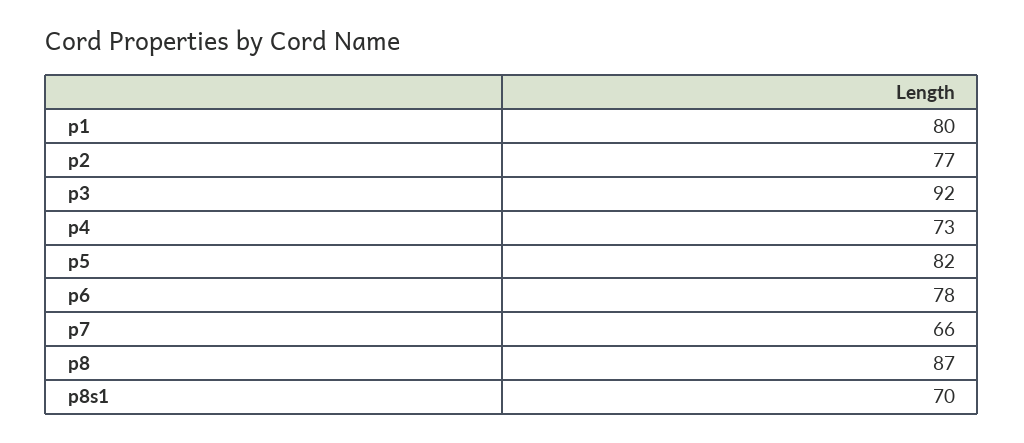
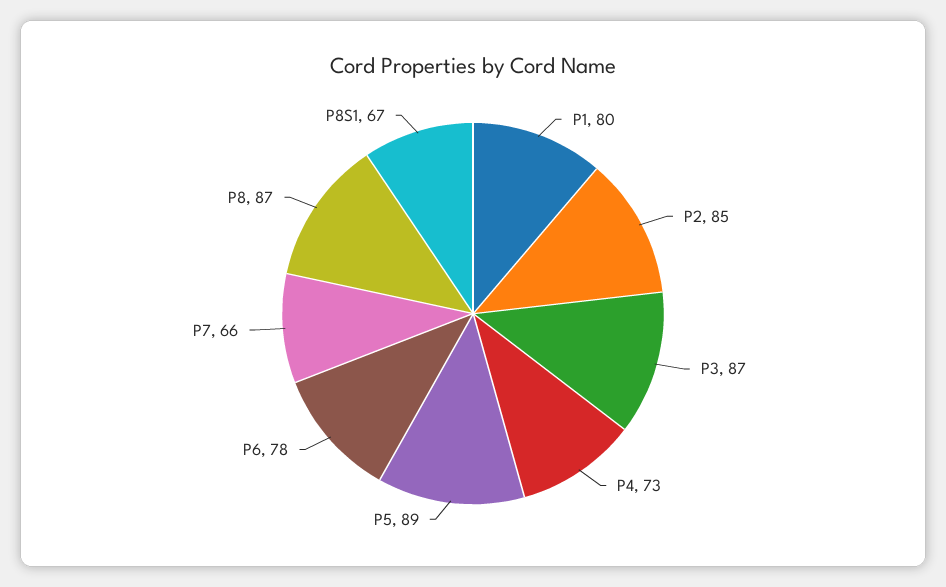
p2: 77 -> 85
p3: 92 -> 87
p5: 82 -> 89
p8s1: 70 -> 67

